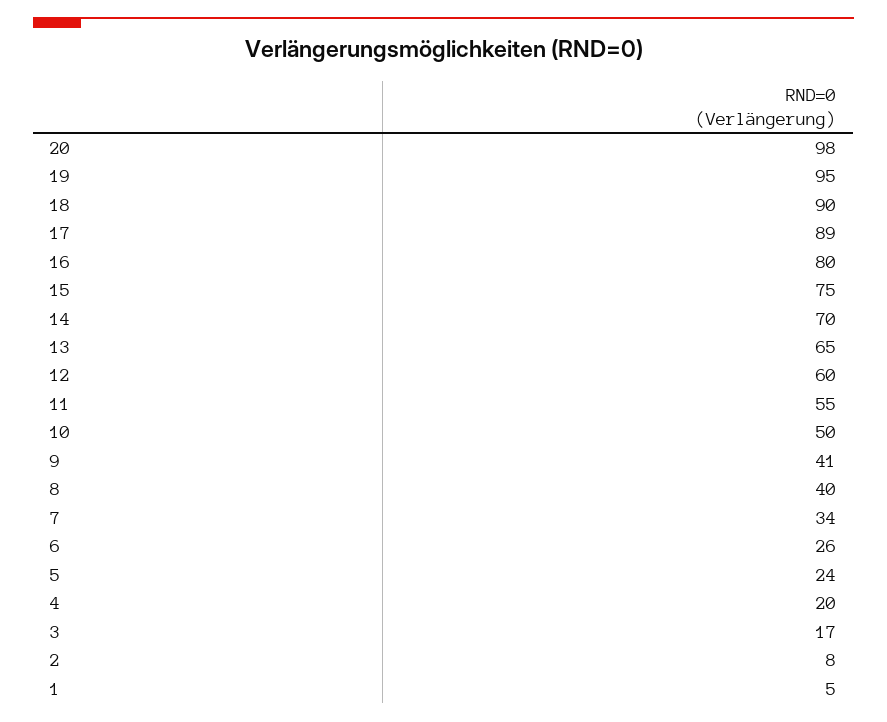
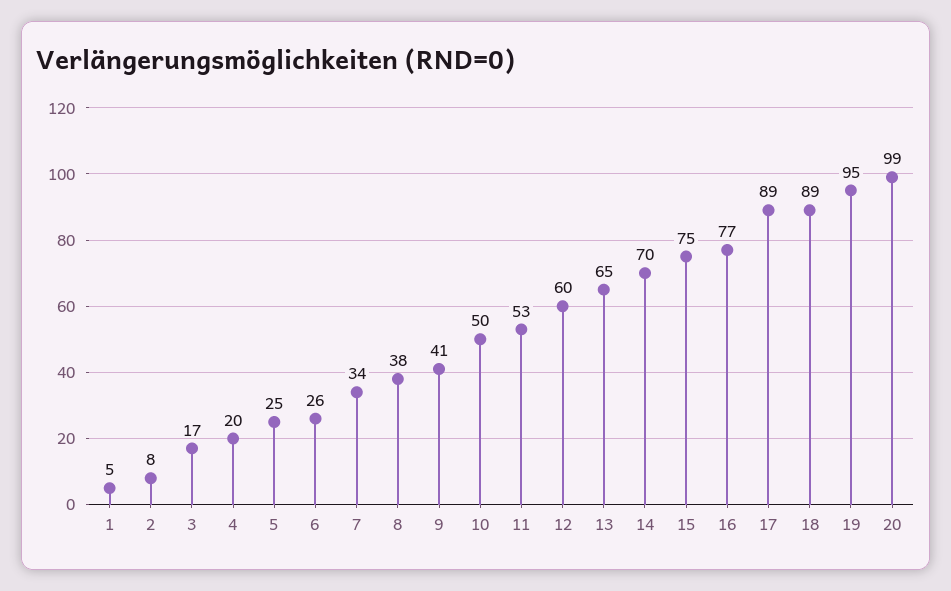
20: 98 -> 99
18: 90 -> 89
16: 80 -> 77
11: 55 -> 53
8: 40 -> 38
5: 24 -> 25

